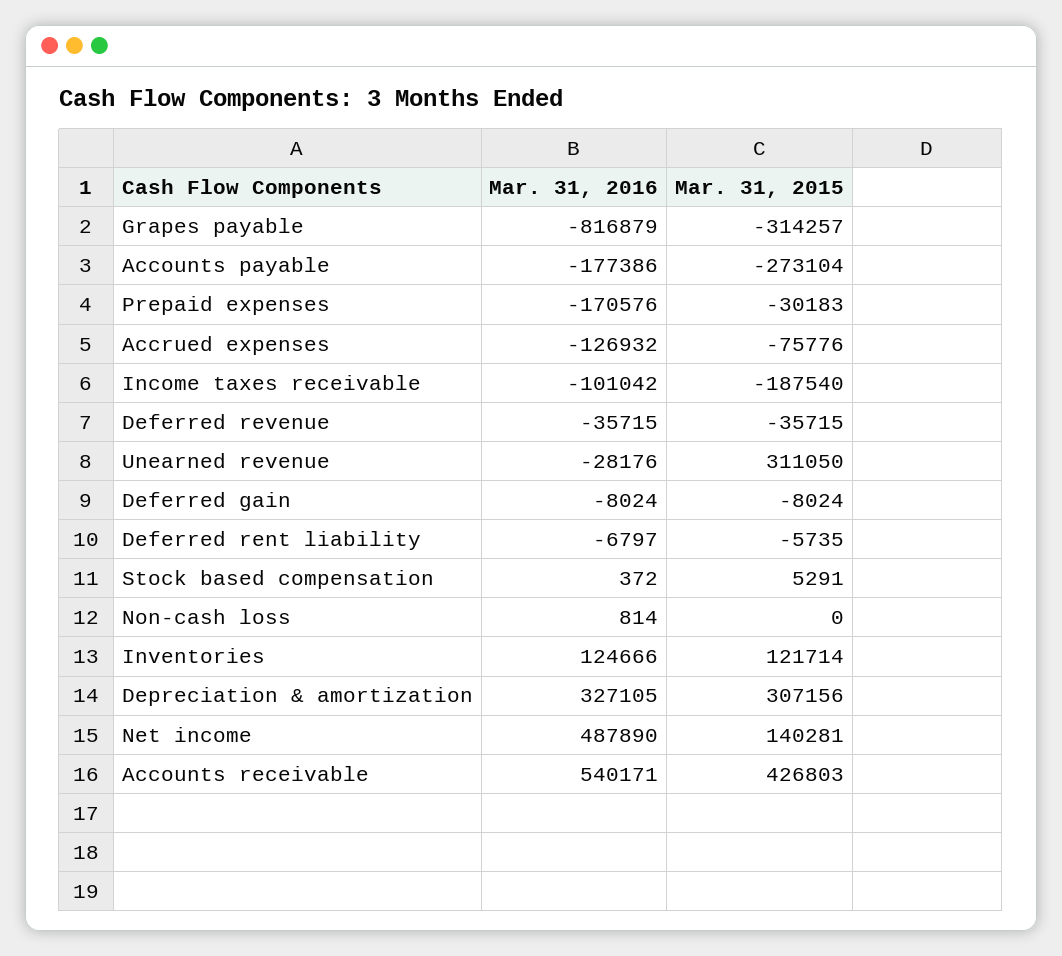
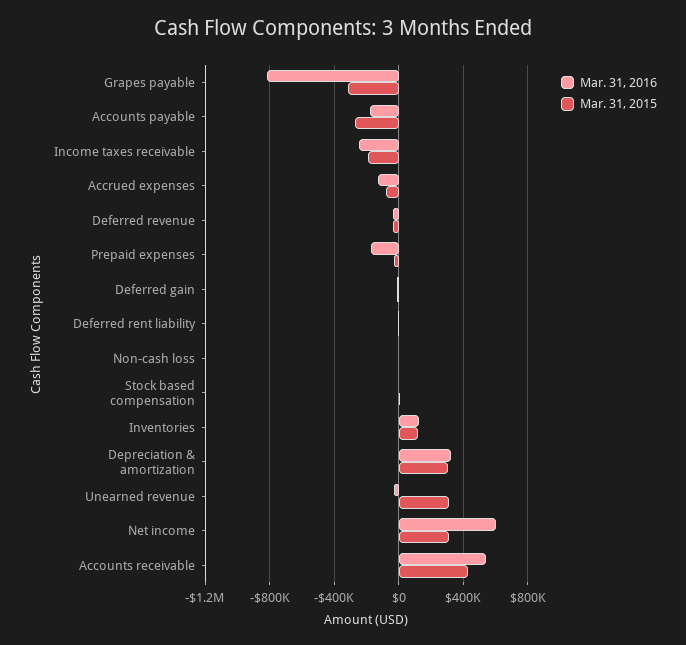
Mar. 31, 2016, Income taxes receivable: -101042 -> -250000
Mar. 31, 2016, Net income: 487890 -> 600000
Mar. 31, 2015, Net income: 140281 -> 300000

